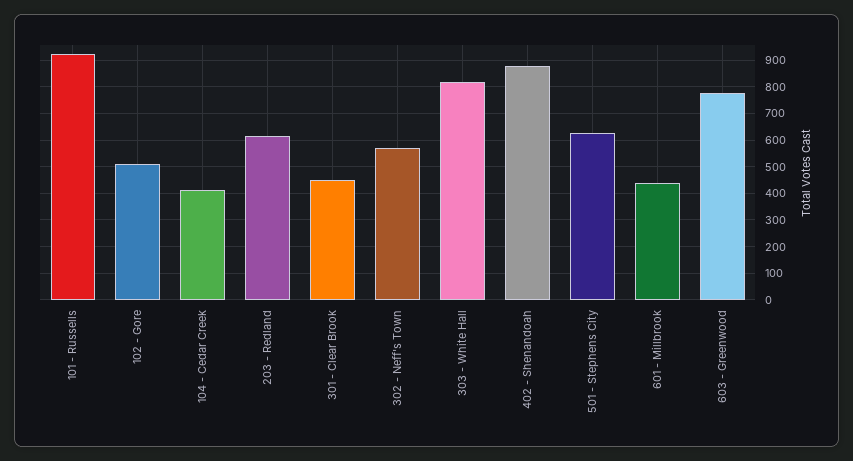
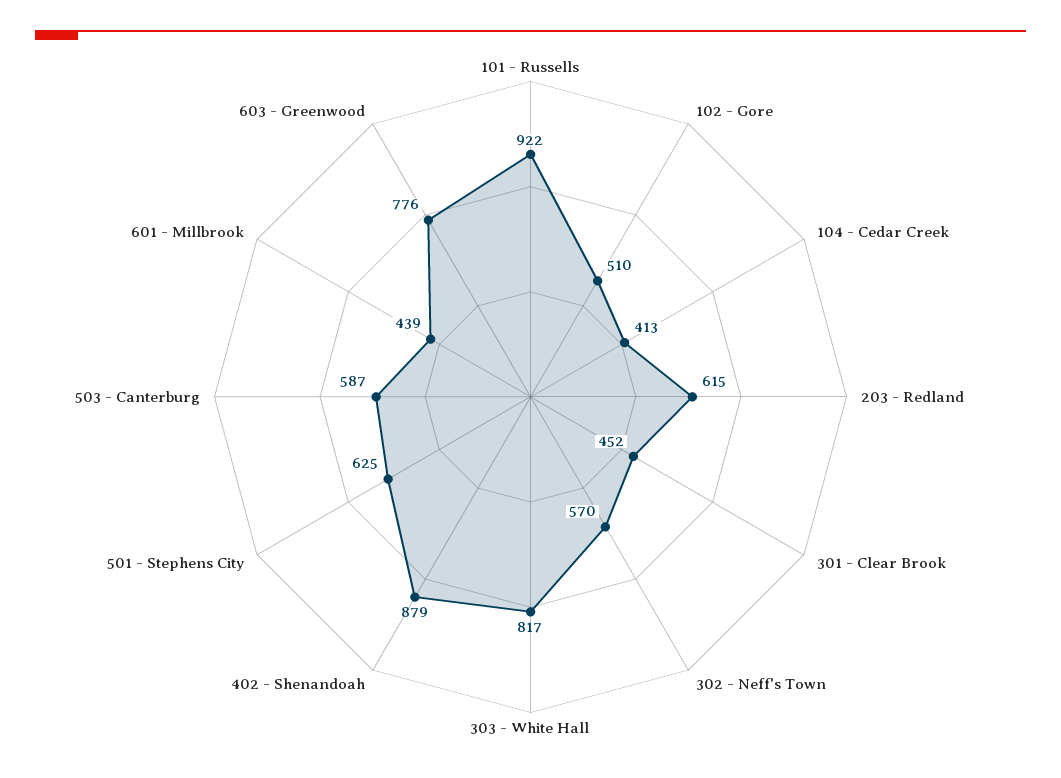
503 - Canterburg: none -> 587

